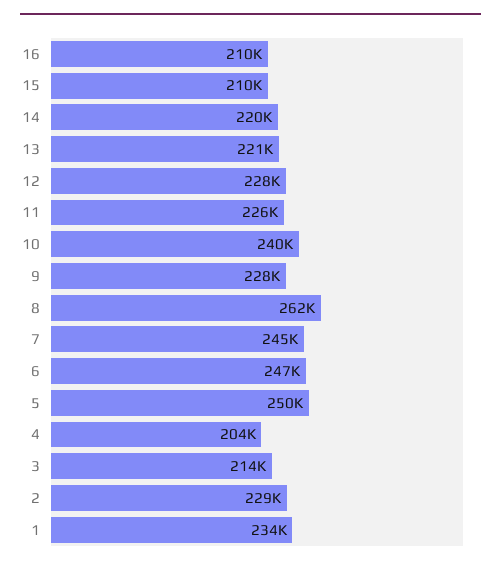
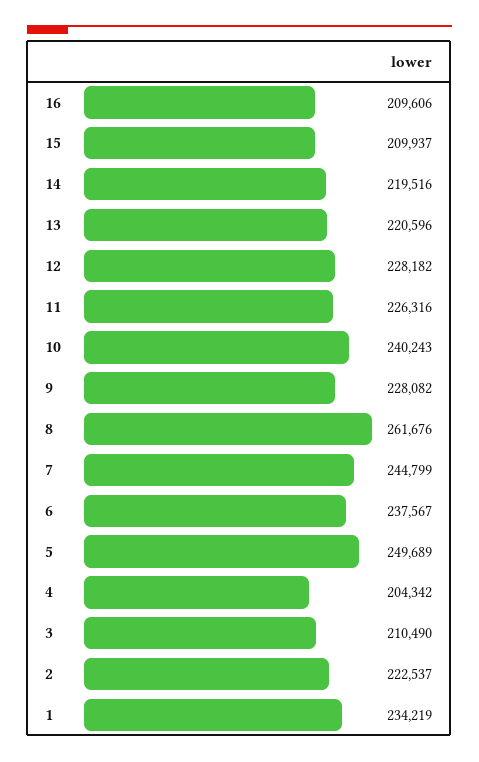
6: 247000 -> 237567
3: 214000 -> 210490
2: 229000 -> 222537

